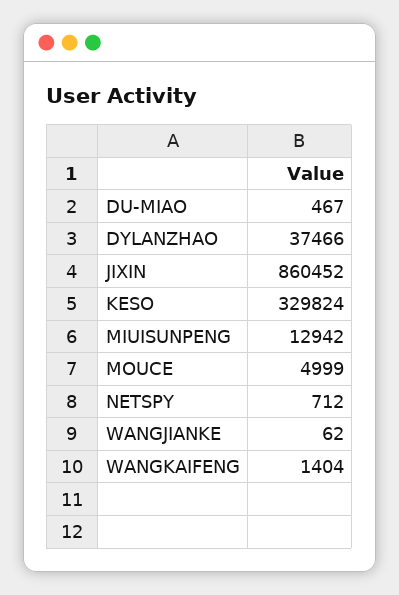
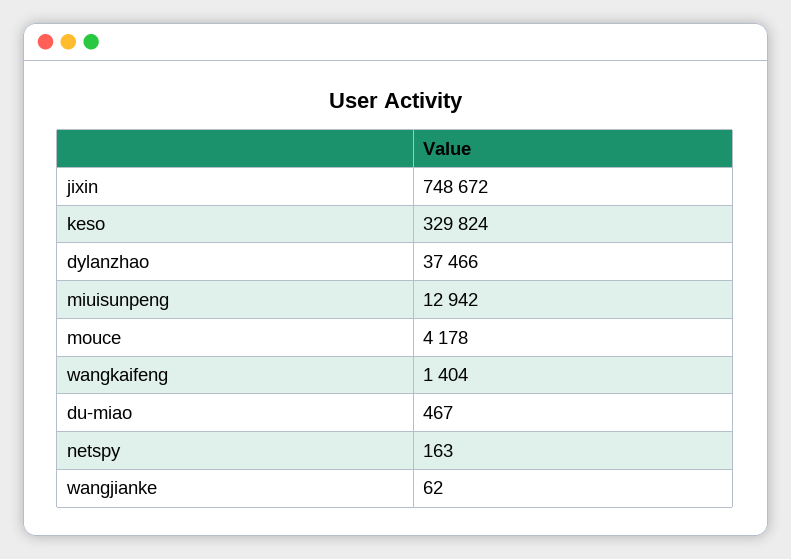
JIXIN: 860452 -> 748672
MOUCE: 4999 -> 4178
NETSPY: 712 -> 163

